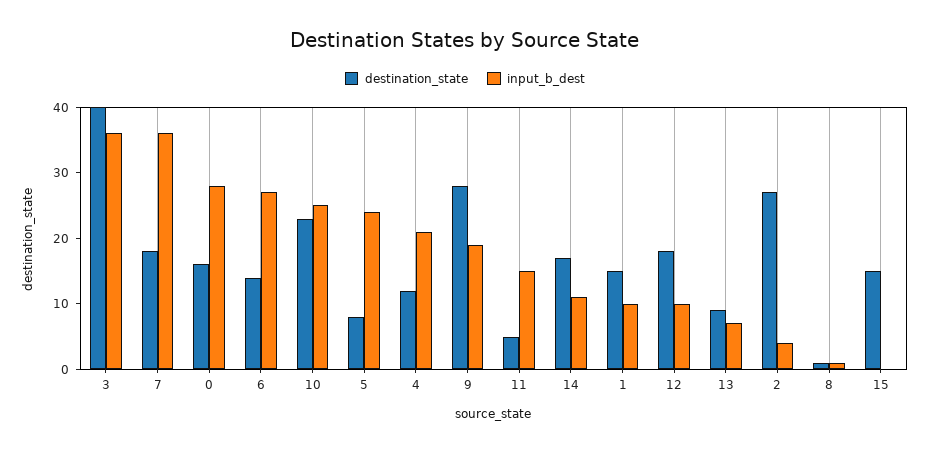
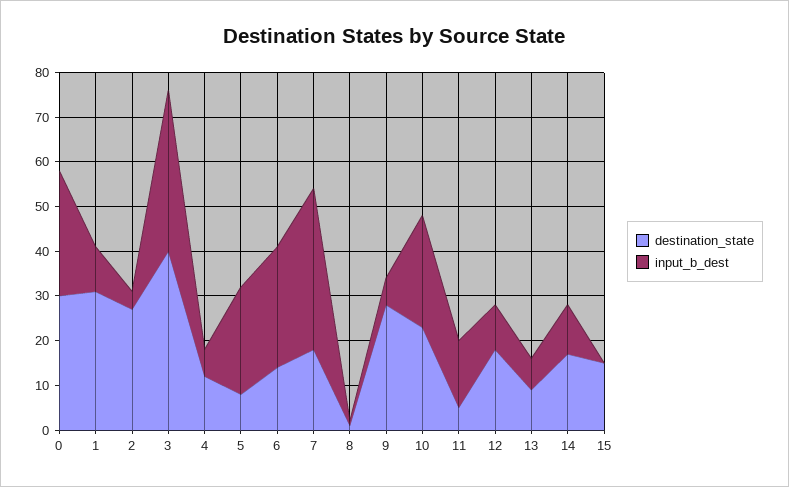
destination_state, 0: 15 -> 30
input_b_dest, 4: 20 -> 5
input_b_dest, 9: 20 -> 5
destination_state, 1: 15 -> 30

